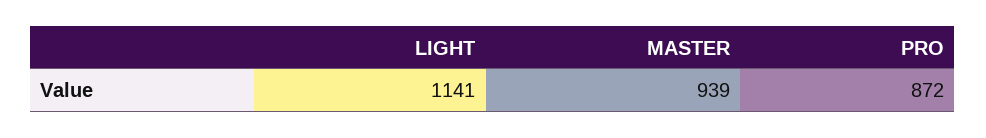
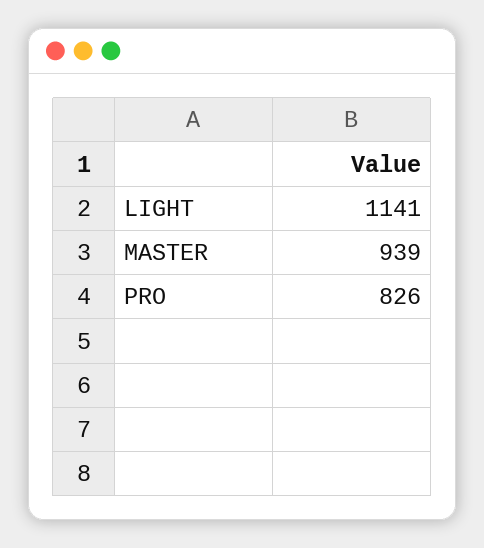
PRO: 872 -> 826

